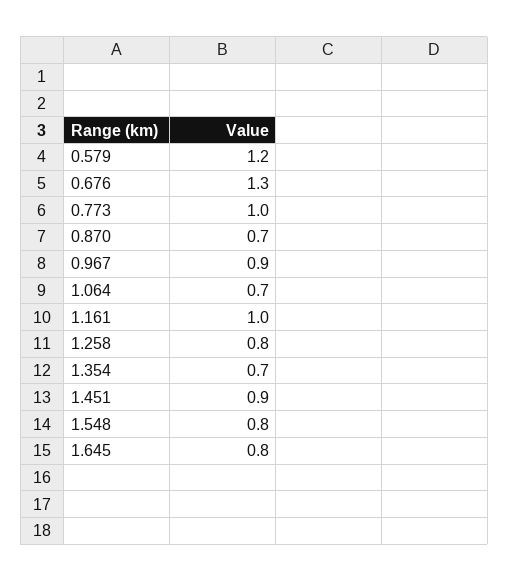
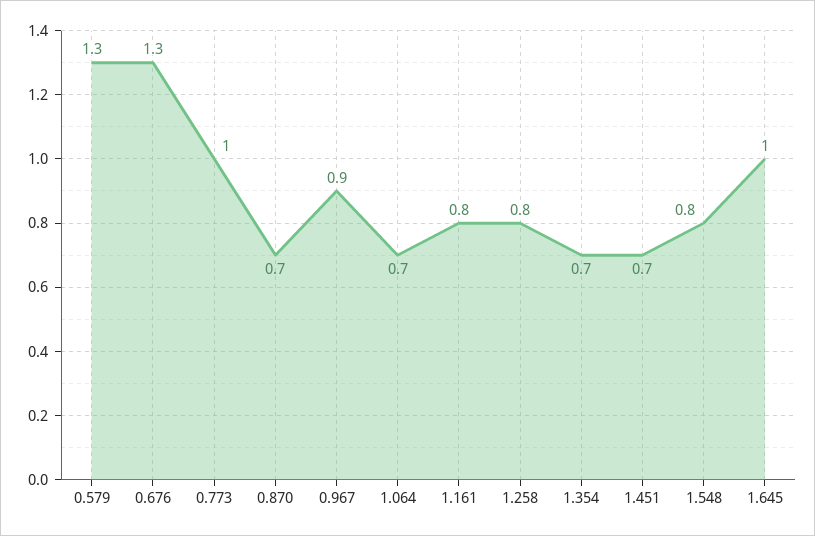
0.579: 1.2 -> 1.3
1.161: 1 -> 0.8
1.451: 0.9 -> 0.7
1.645: 0.8 -> 1

